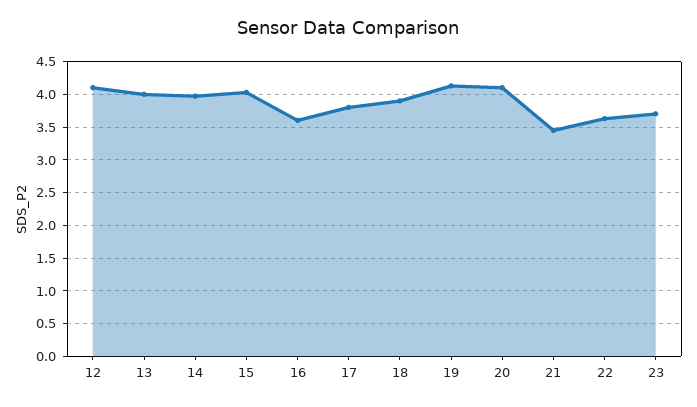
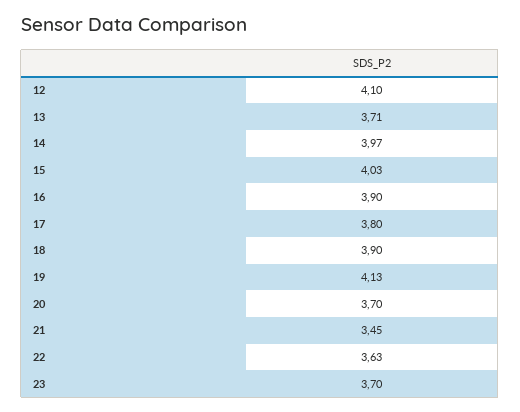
13: 4 -> 3.71
16: 3.6 -> 3.9
20: 4.1 -> 3.7

